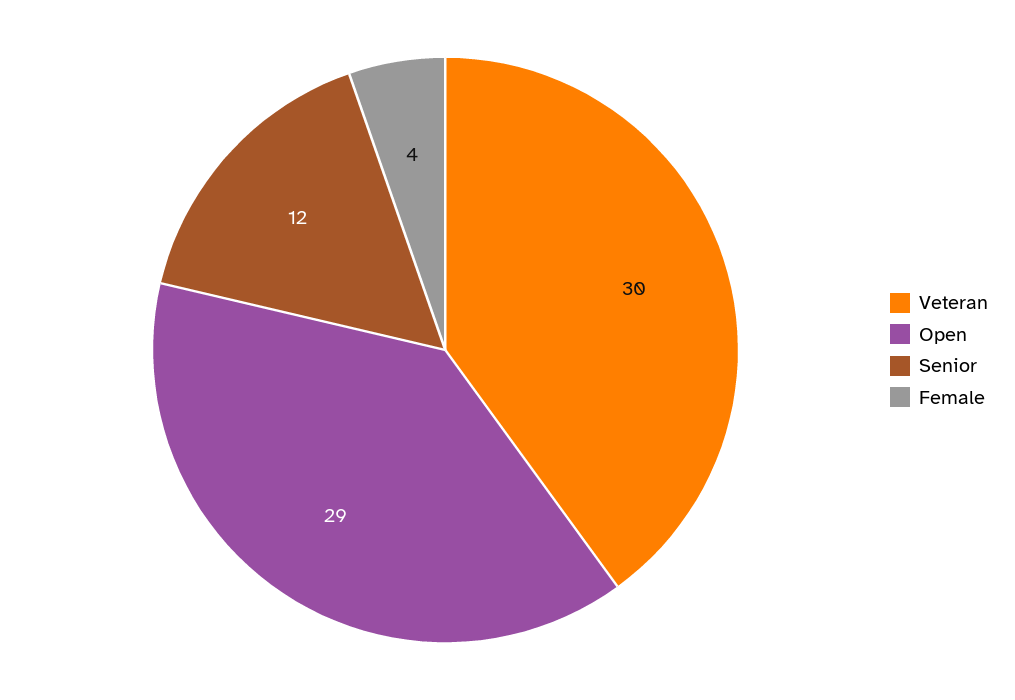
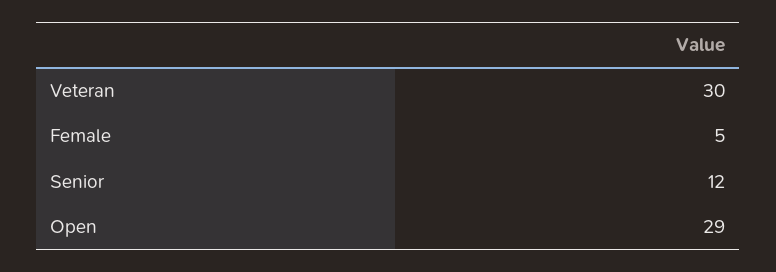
Female: 4 -> 5

